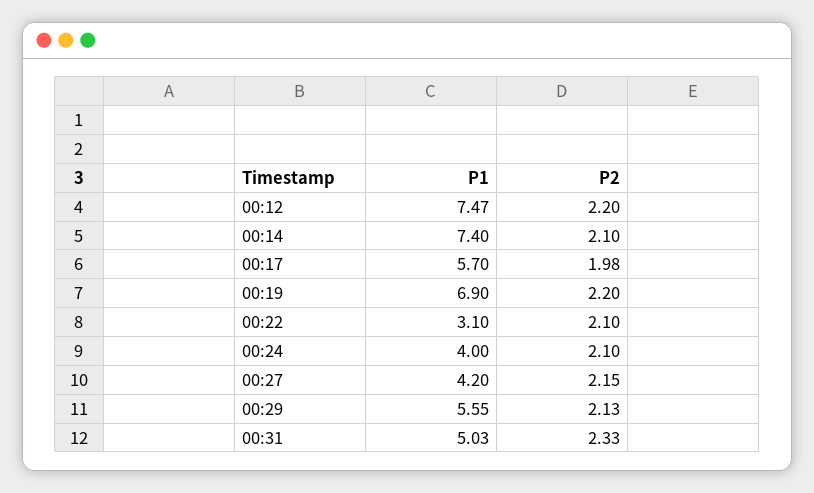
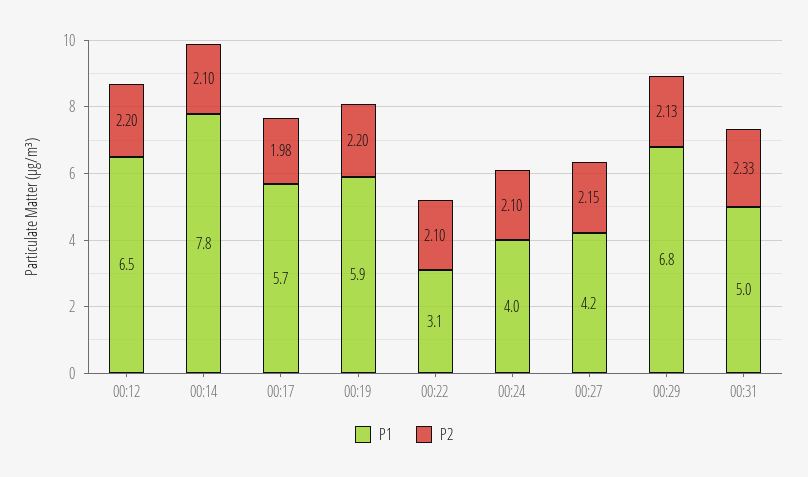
P1, 00:12: 7.47 -> 6.5
P1, 00:14: 7.4 -> 7.8
P1, 00:19: 6.9 -> 5.9
P1, 00:29: 5.55 -> 6.8

